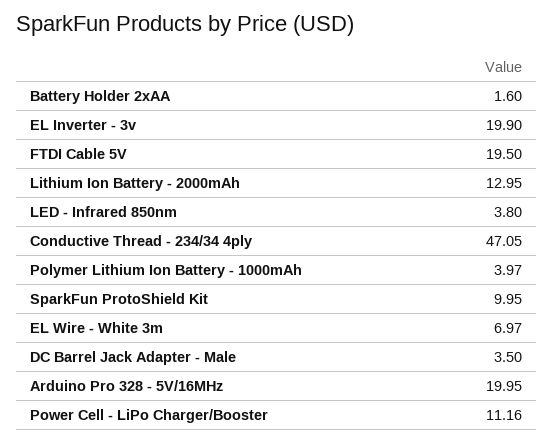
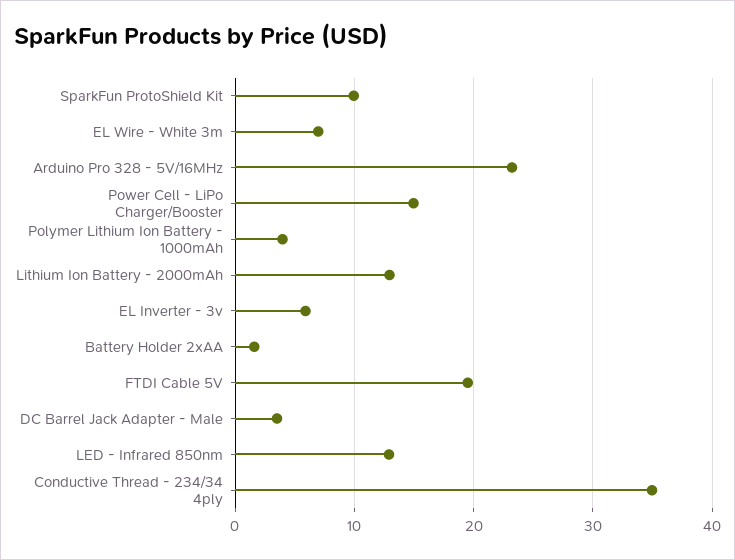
EL Inverter - 3v: 19.9 -> 6
LED - Infrared 850nm: 3.8 -> 13
Conductive Thread - 234/34 4ply: 47.05 -> 35
Arduino Pro 328 - 5V/16MHz: 19.95 -> 23
Power Cell - LiPo Charger/Booster: 11.16 -> 15

